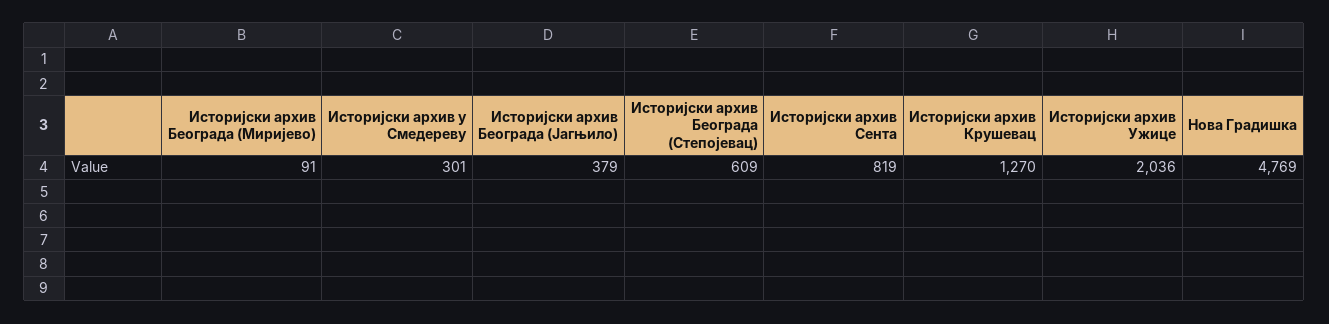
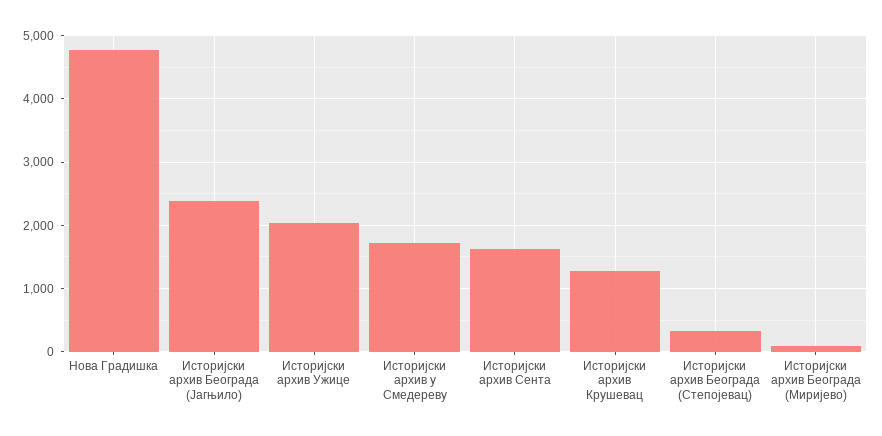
Историјски архив у Смедереву: 301 -> 1700
Историјски архив Београда (Јагњило): 379 -> 2400
Историјски архив Београда (Степојевац): 609 -> 300
Историјски архив Сента: 819 -> 1600

